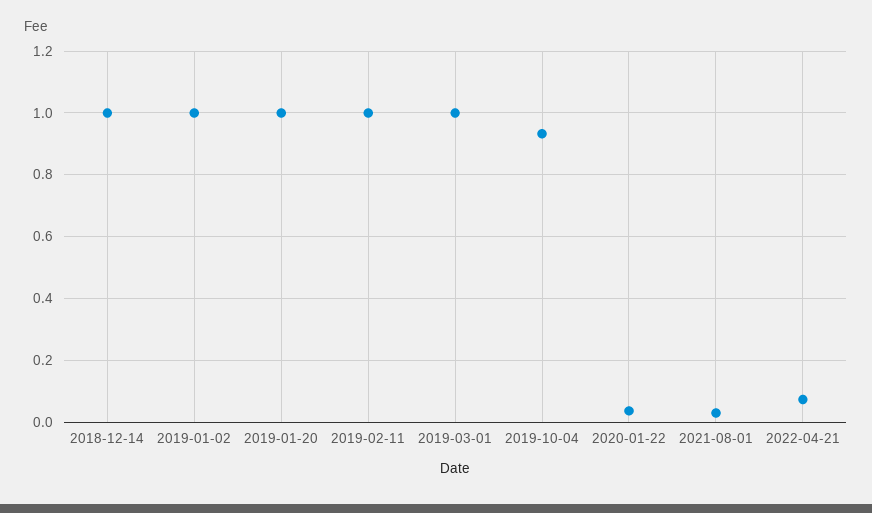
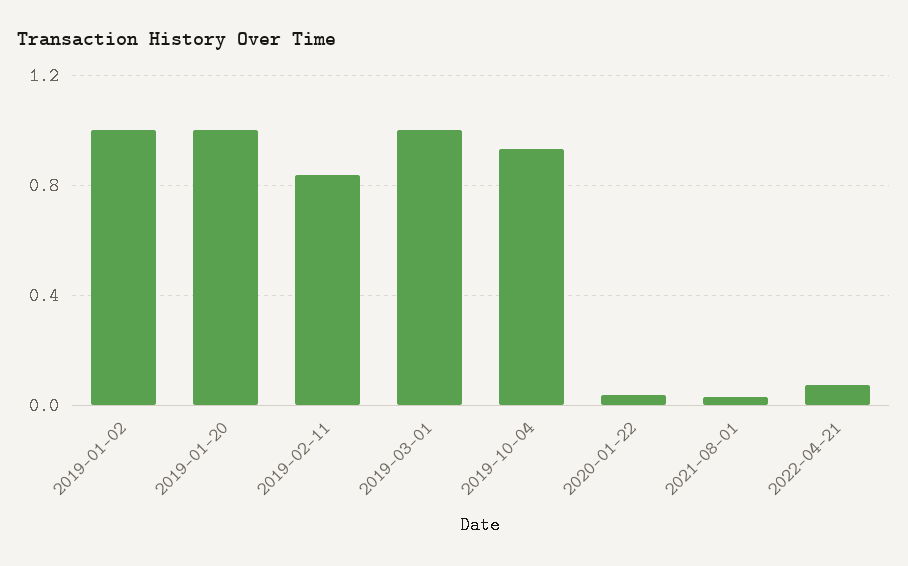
2018-12-14: 1 -> none
2019-02-11: 1 -> 0.85

